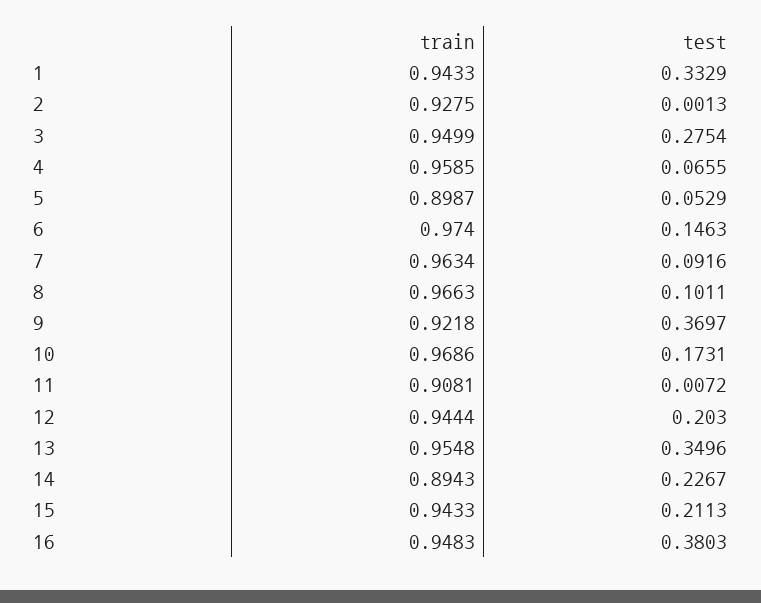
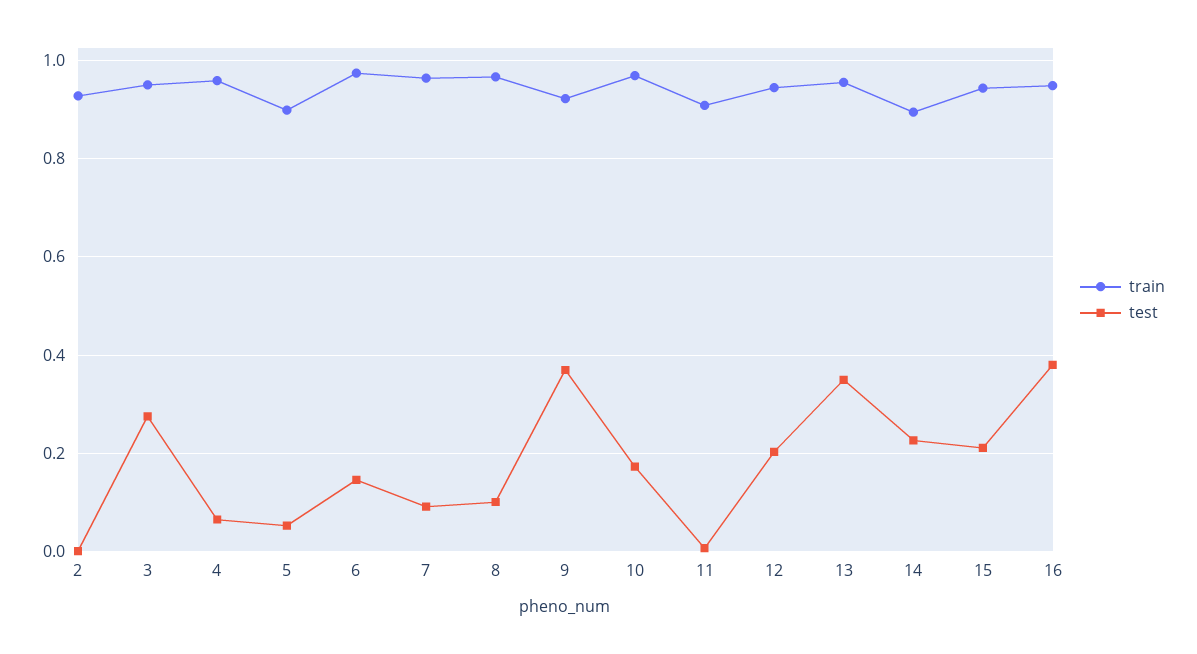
train, 1: 0.9433 -> none
test, 1: 0.3329 -> none

